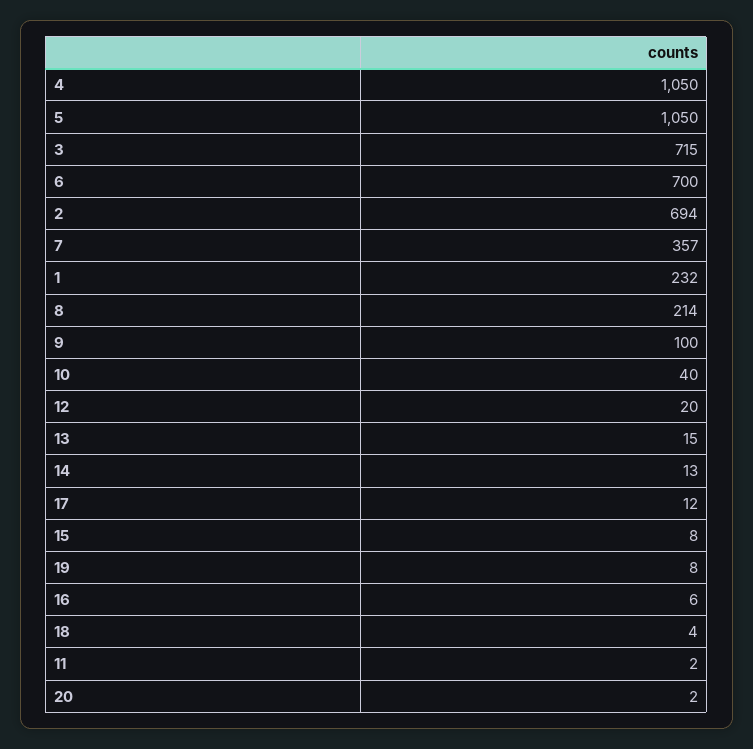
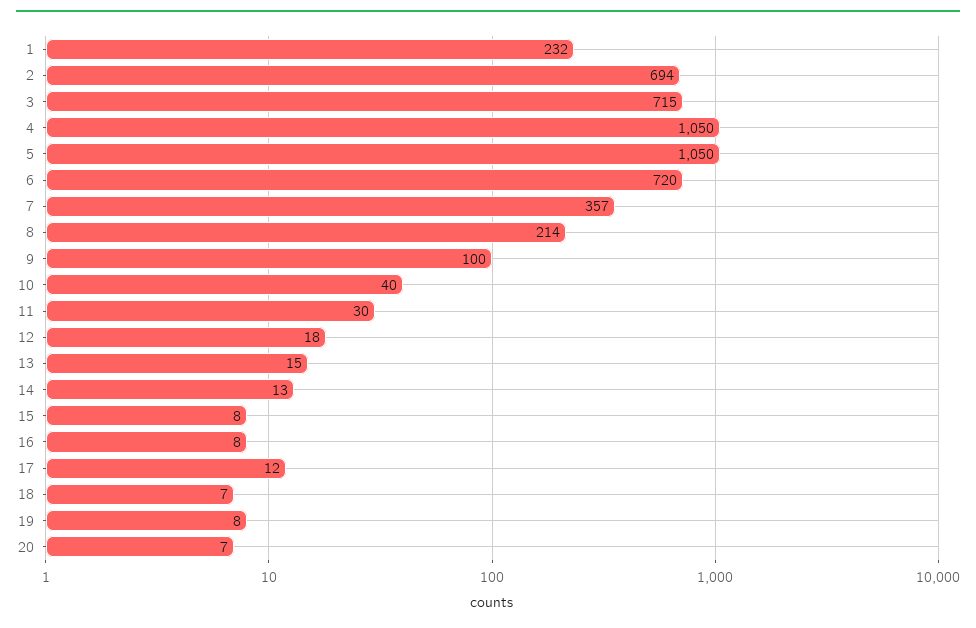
6: 700 -> 720
12: 20 -> 18
16: 6 -> 8
18: 4 -> 7
11: 2 -> 30
20: 2 -> 7

